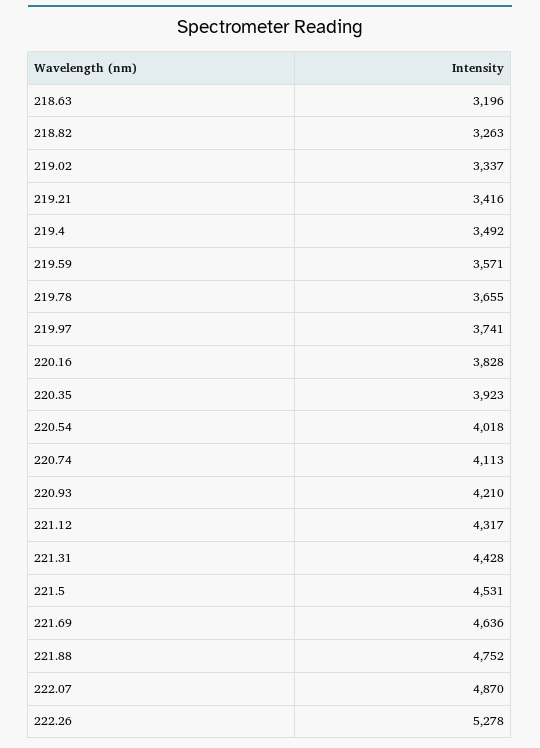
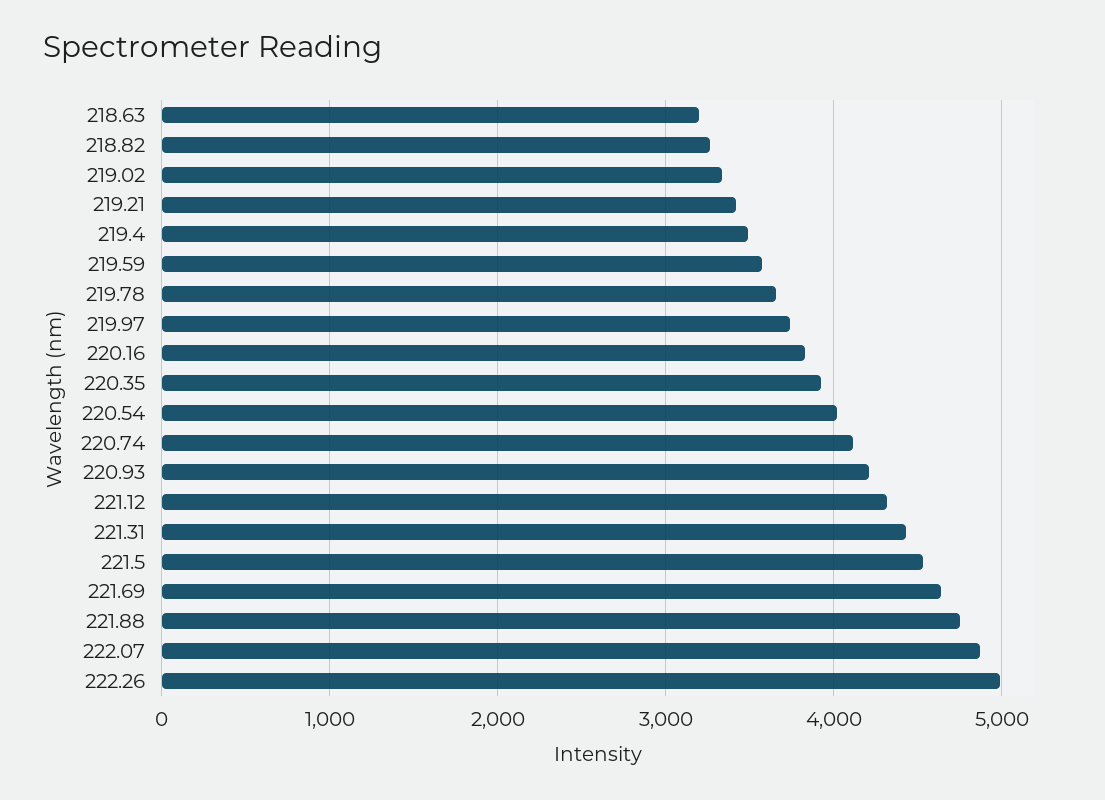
222.26: 5278 -> 5000

